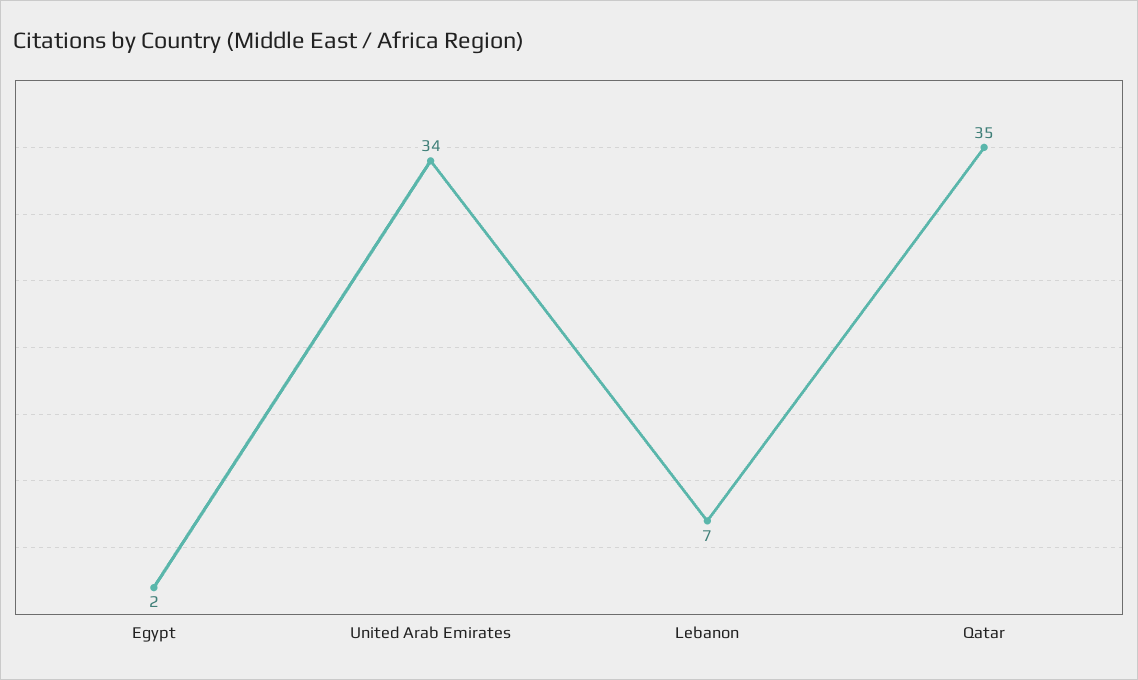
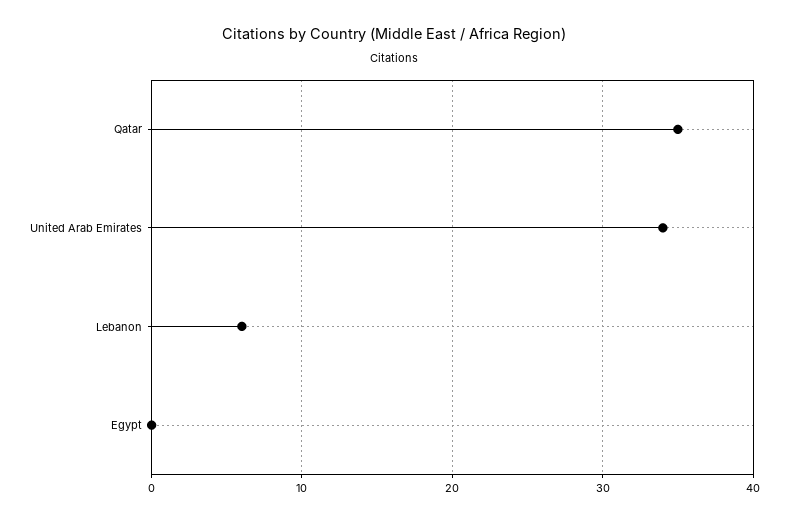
Egypt: 2 -> 0
Lebanon: 7 -> 6

